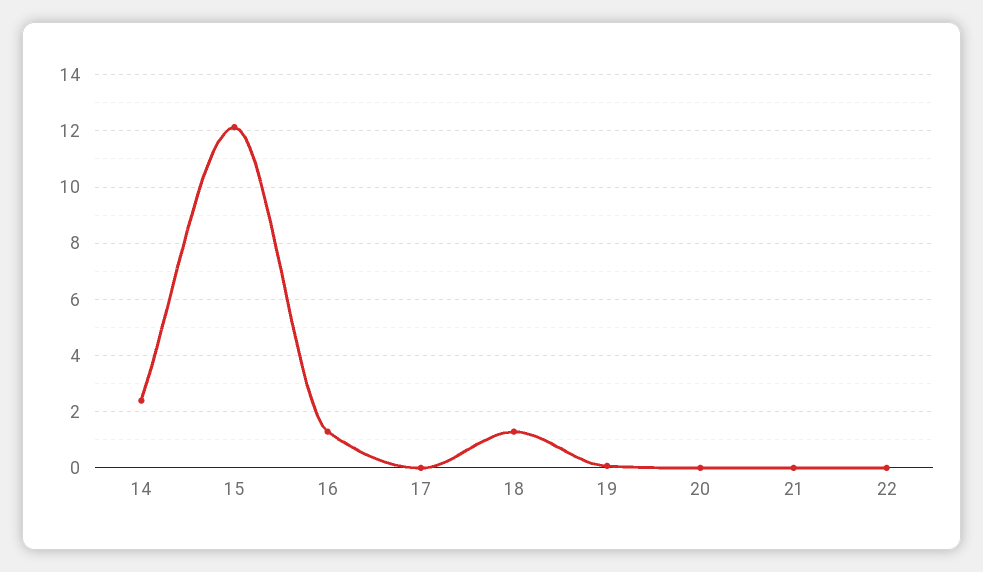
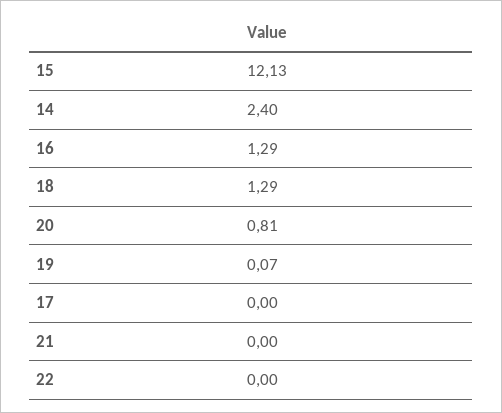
20: 0 -> 0.81

